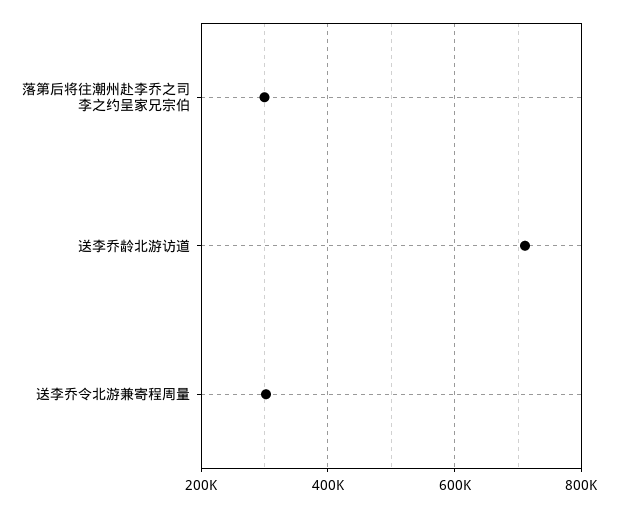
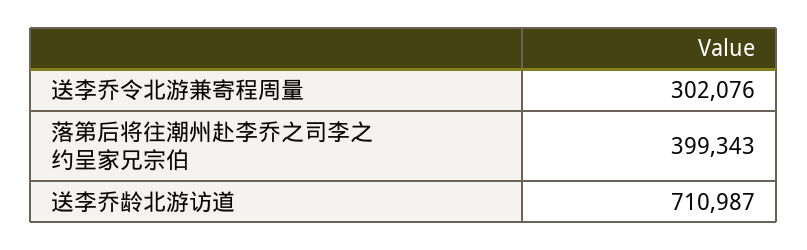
落第后将往潮州赴李乔之司李之约呈家兄宗伯: 300000 -> 399343

